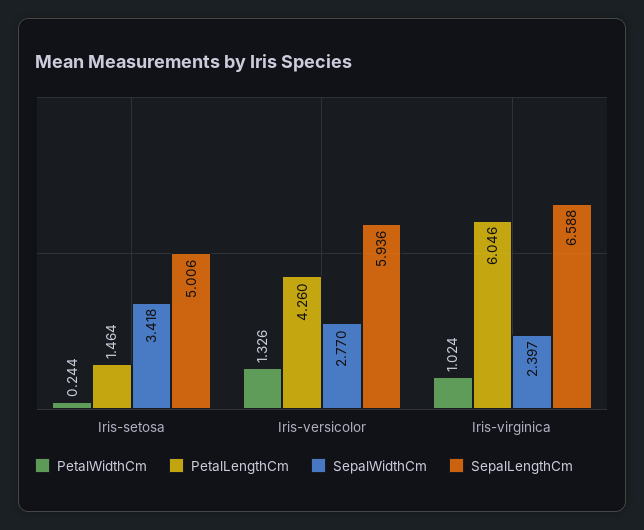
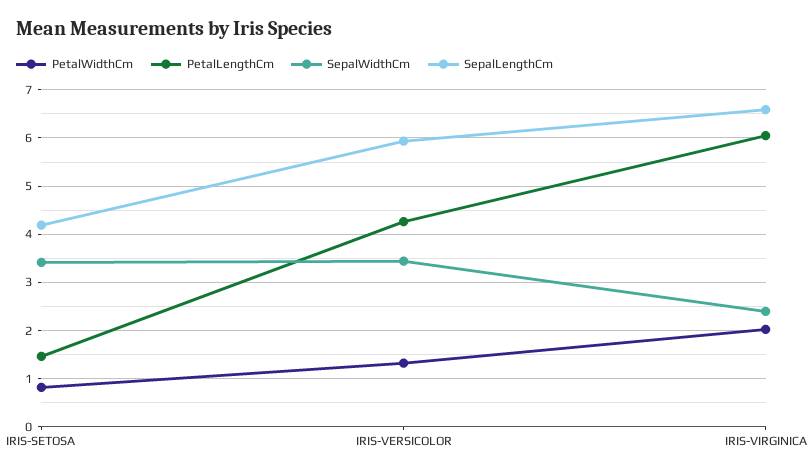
PetalWidthCm, Iris-setosa: 0.244 -> 0.8
SepalLengthCm, Iris-setosa: 5.006 -> 4.2
SepalWidthCm, Iris-versicolor: 2.77 -> 3.4
PetalWidthCm, Iris-virginica: 1.024 -> 2

